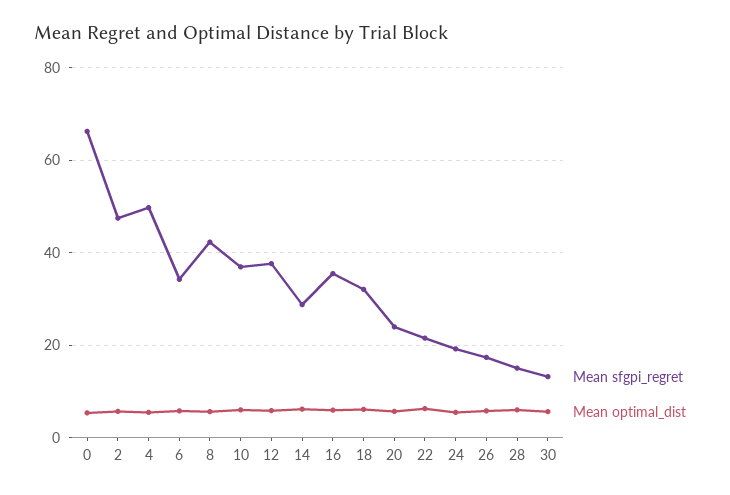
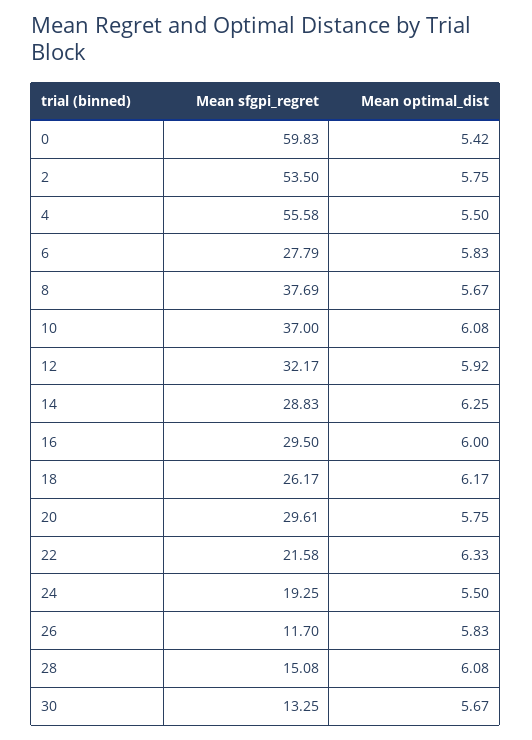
Mean sfgpi_regret, 0: 66 -> 59.83
Mean sfgpi_regret, 2: 48 -> 53.5
Mean sfgpi_regret, 4: 50 -> 55.58
Mean sfgpi_regret, 6: 34 -> 27.79
Mean sfgpi_regret, 8: 42 -> 37.69
Mean sfgpi_regret, 12: 38 -> 32.17
Mean sfgpi_regret, 16: 36 -> 29.5
Mean sfgpi_regret, 18: 32 -> 26.17
Mean sfgpi_regret, 20: 24 -> 29.61
Mean sfgpi_regret, 26: 18 -> 11.7

